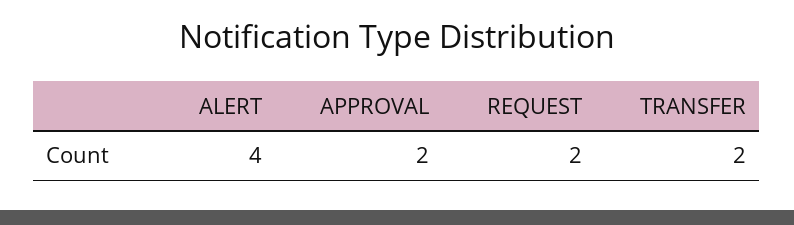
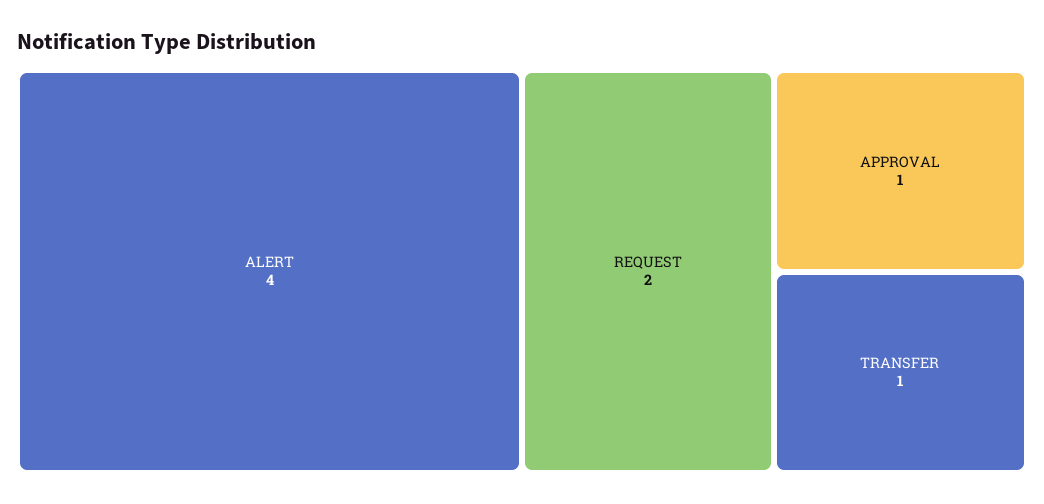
APPROVAL: 2 -> 1
TRANSFER: 2 -> 1

